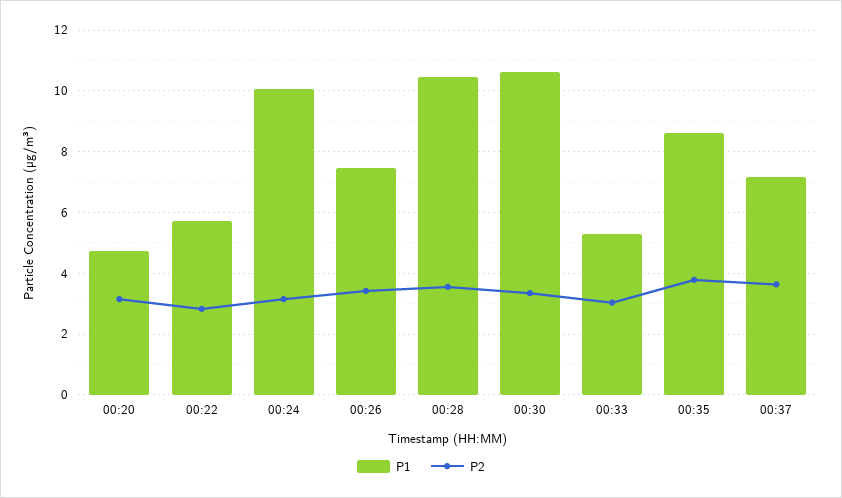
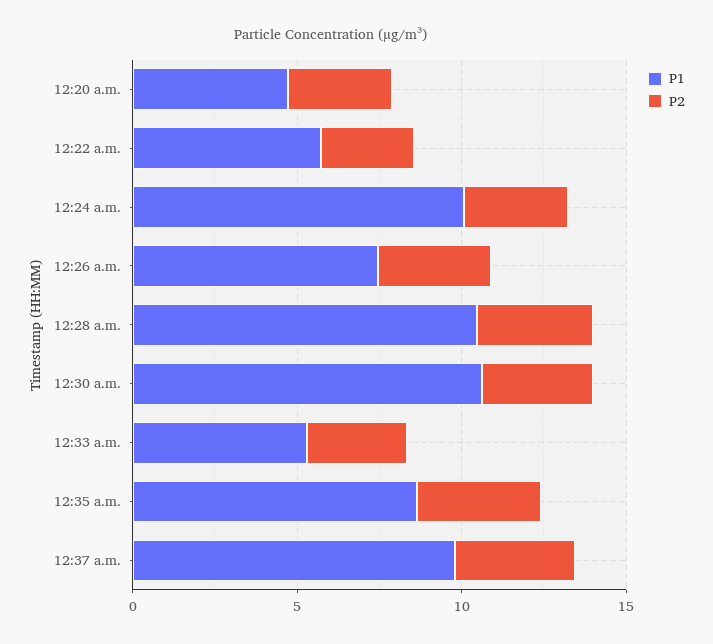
P1, 00:37: 7.2 -> 10

